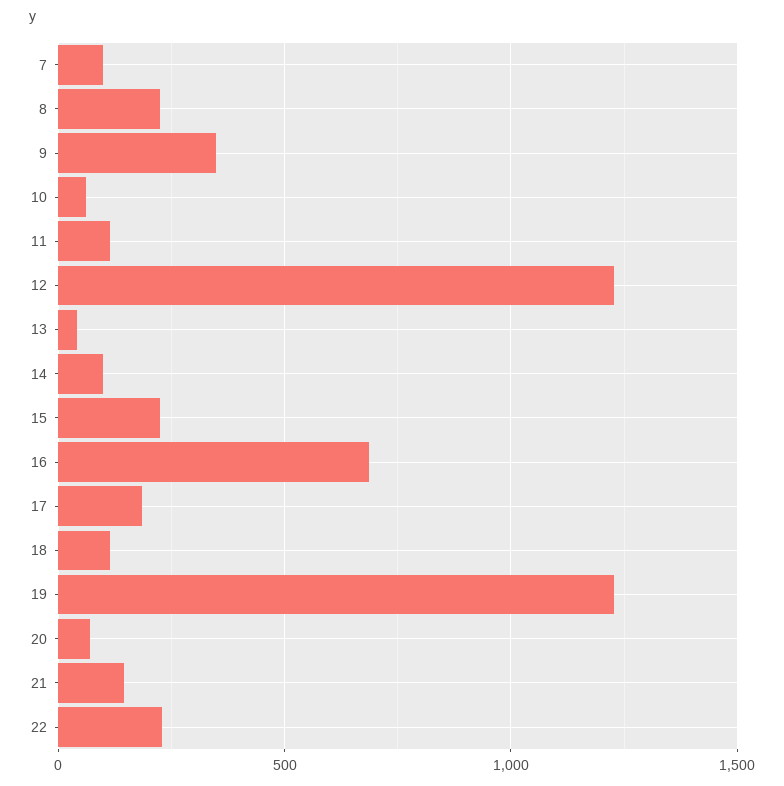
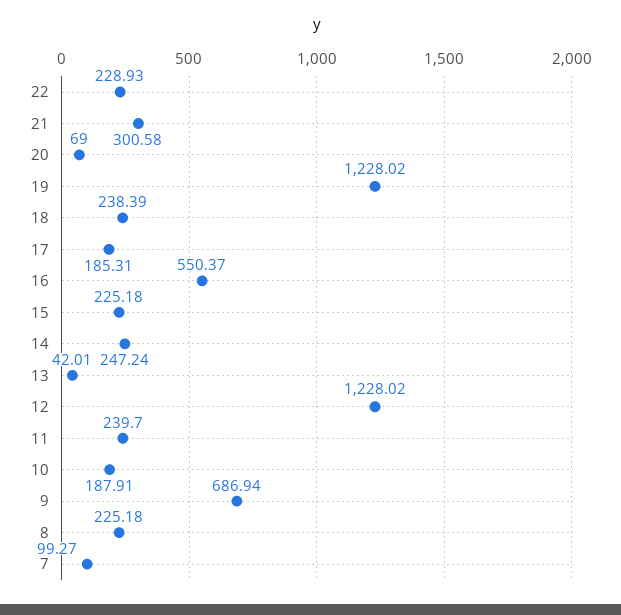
9: 350 -> 686.94
10: 50 -> 187.91
11: 100 -> 239.7
14: 100 -> 247.24
16: 700 -> 550.37
18: 100 -> 238.39
21: 150 -> 300.58

